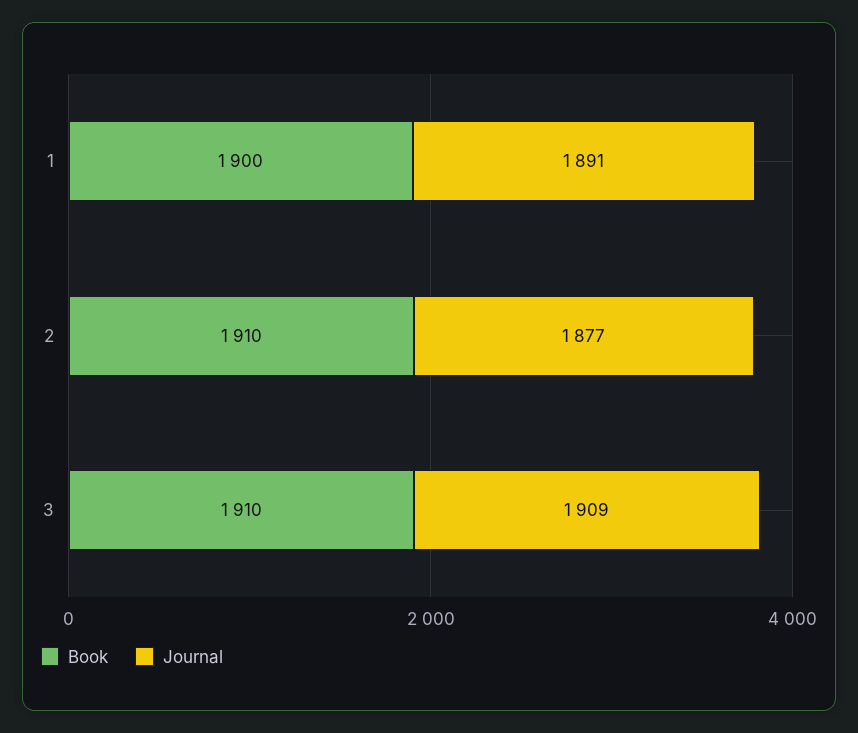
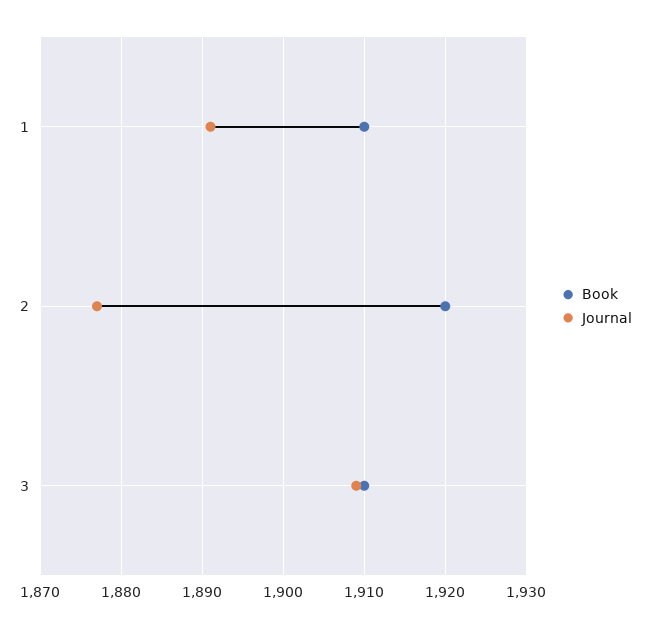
Book, 1: 1900 -> 1910
Book, 2: 1910 -> 1920

